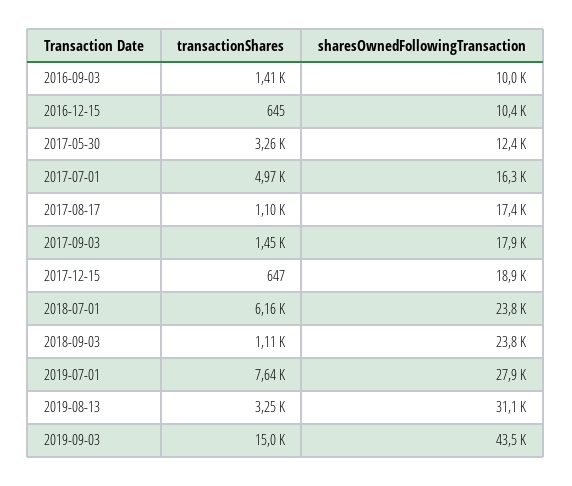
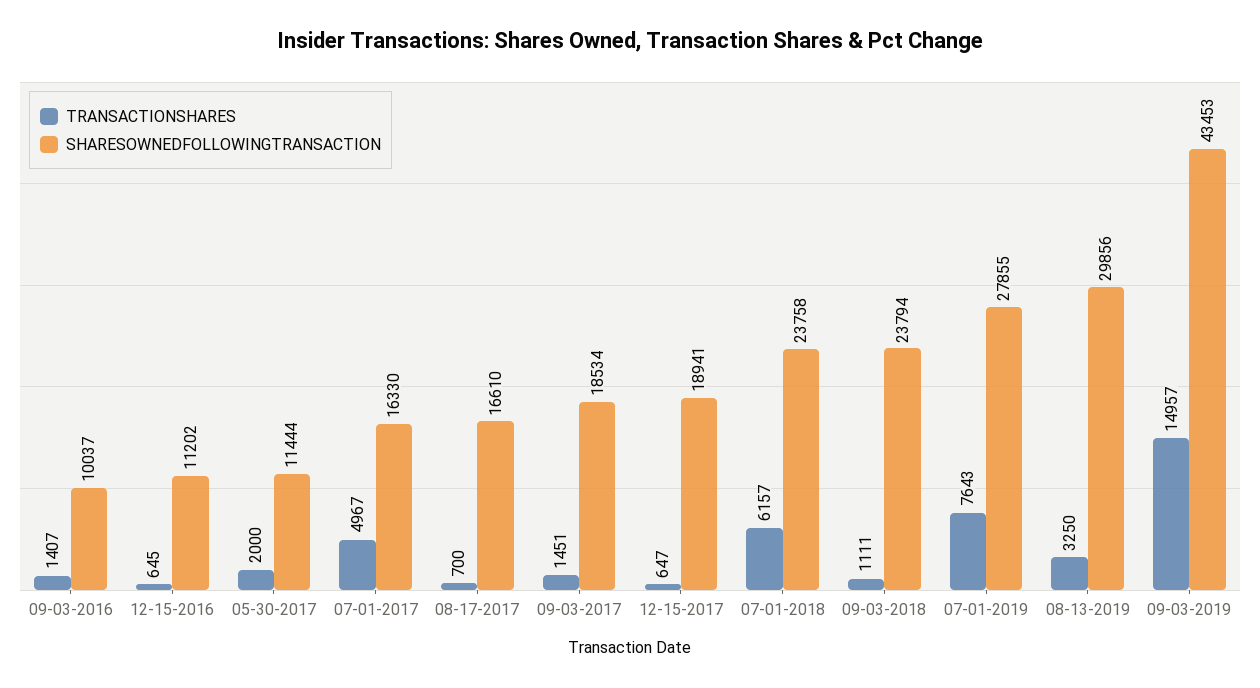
sharesOwnedFollowingTransaction, 2016-12-15: 10400 -> 11202
transactionShares, 2017-05-30: 3260 -> 2000
sharesOwnedFollowingTransaction, 2017-05-30: 12400 -> 11444
transactionShares, 2017-08-17: 1100 -> 700
sharesOwnedFollowingTransaction, 2017-08-17: 17400 -> 16610
sharesOwnedFollowingTransaction, 2017-09-03: 17900 -> 18534
sharesOwnedFollowingTransaction, 2019-08-13: 31100 -> 29856

